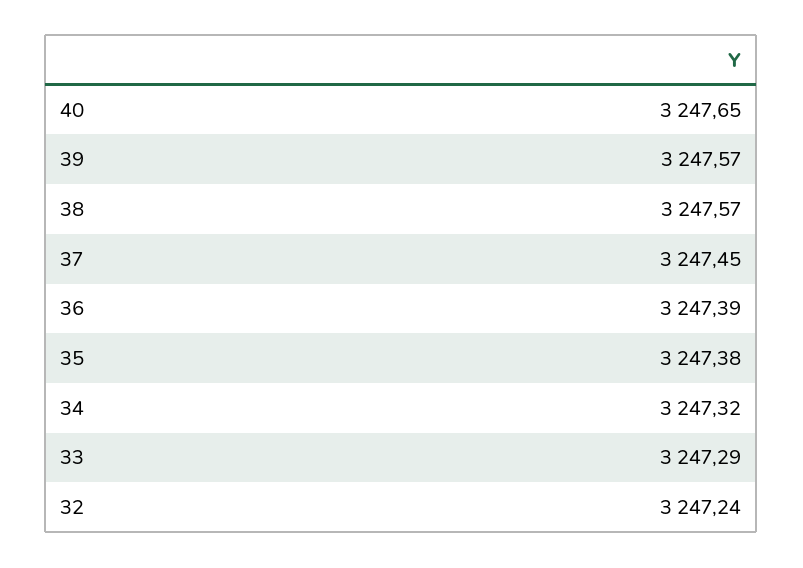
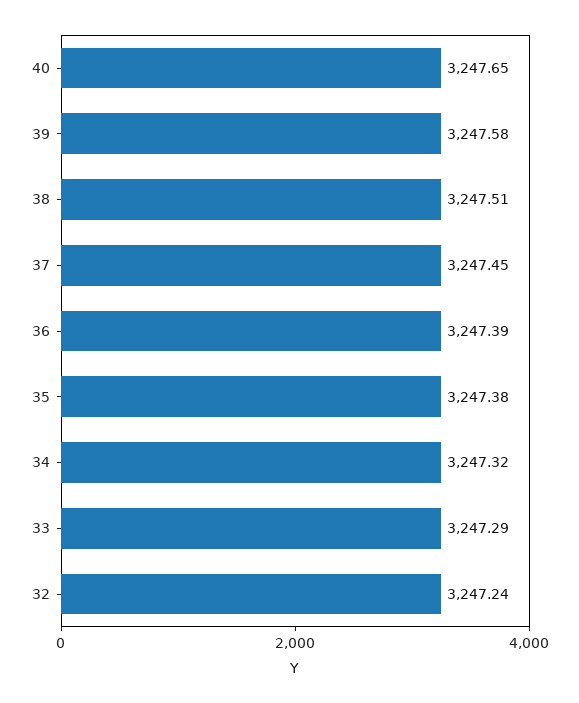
39: 3247.57 -> 3247.58
38: 3247.57 -> 3247.51

